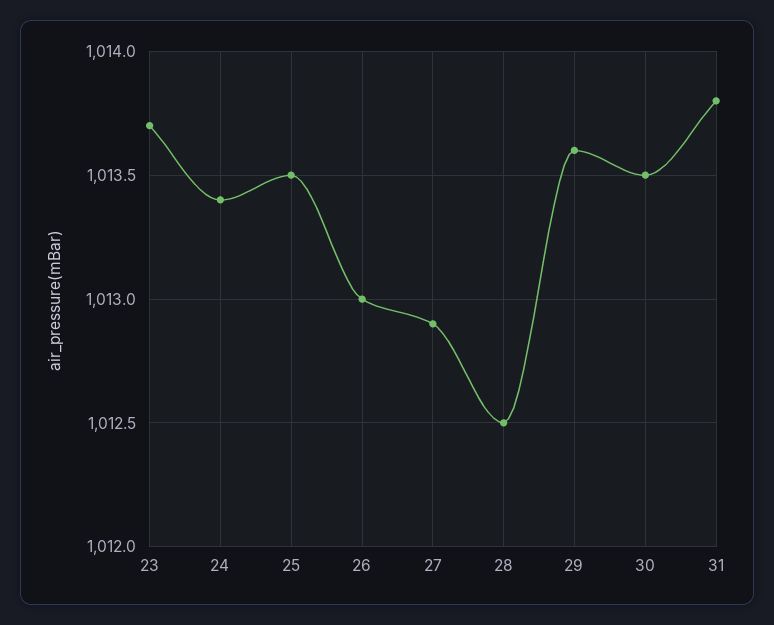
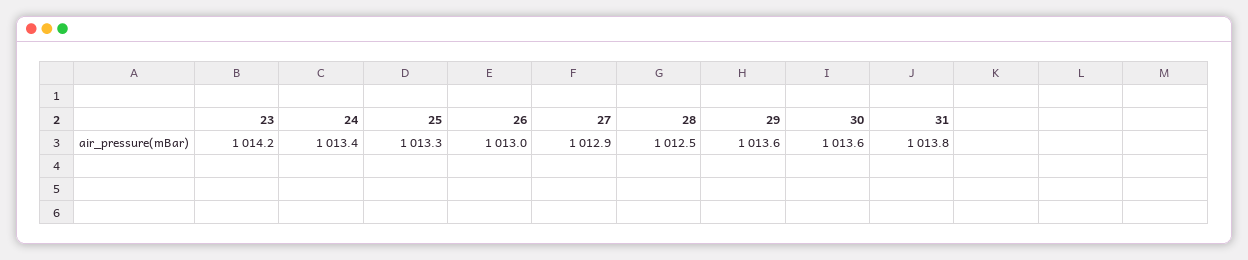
23: 1013.7 -> 1014.2
25: 1013.5 -> 1013.3
30: 1013.5 -> 1013.6

